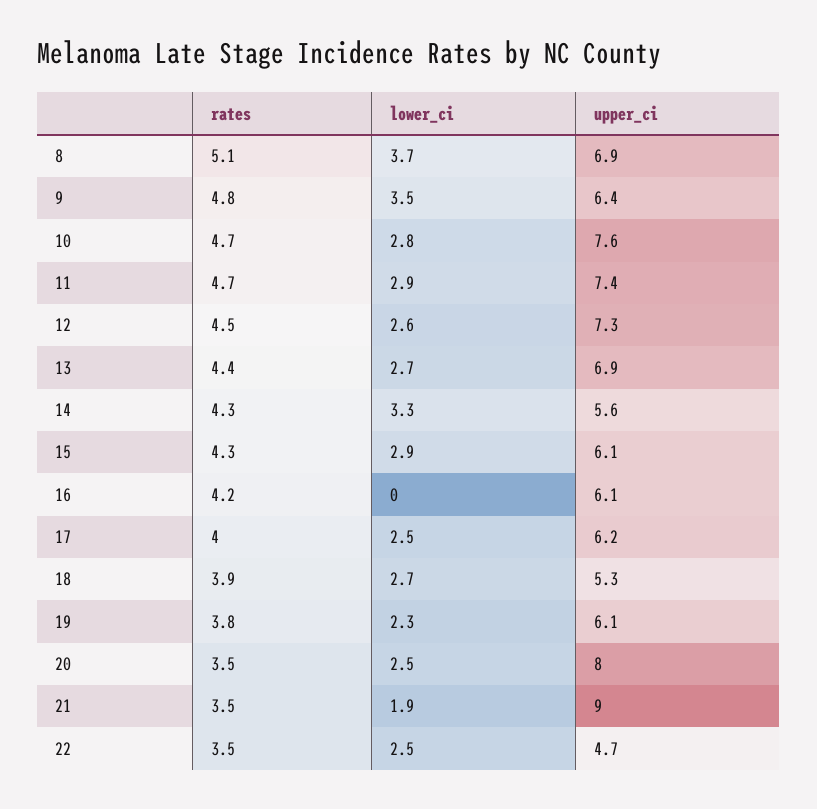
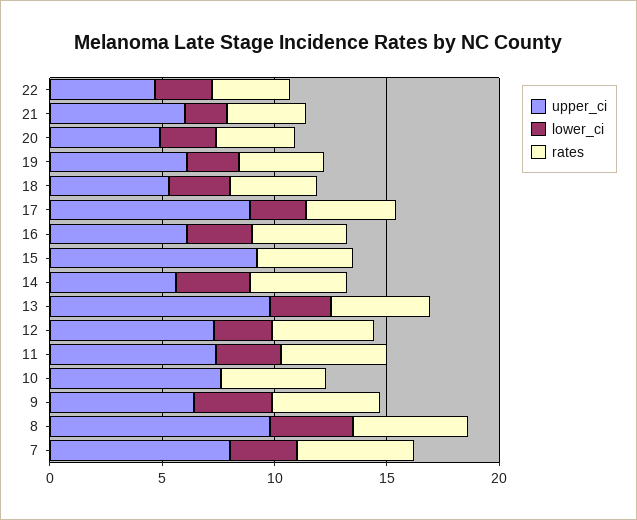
upper_ci, 8: 6.9 -> 10
lower_ci, 10: 2.8 -> 0
upper_ci, 13: 6.9 -> 10
lower_ci, 15: 2.9 -> 0
upper_ci, 15: 6.1 -> 9
lower_ci, 16: 0 -> 3
upper_ci, 17: 6.2 -> 9
upper_ci, 20: 8 -> 5
upper_ci, 21: 9 -> 6
upper_ci, 7: none -> 8
lower_ci, 7: none -> 3
rates, 7: none -> 5

